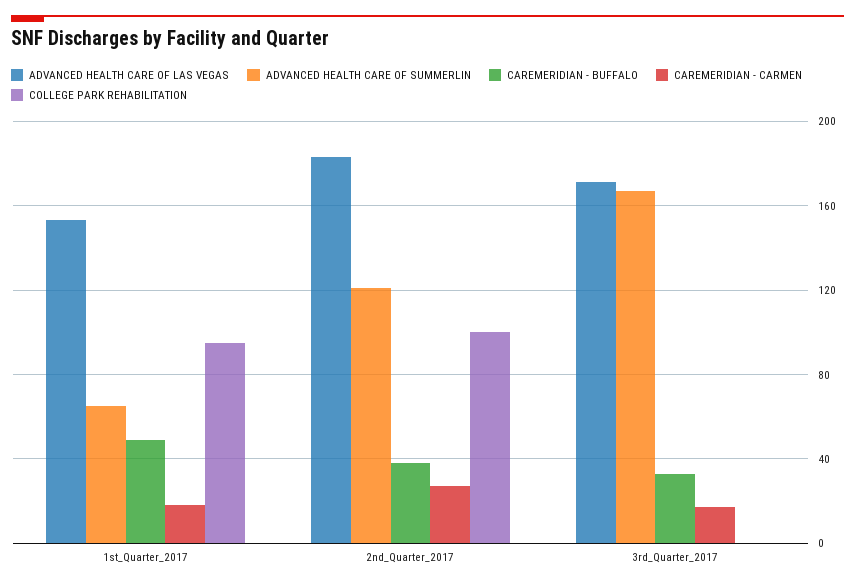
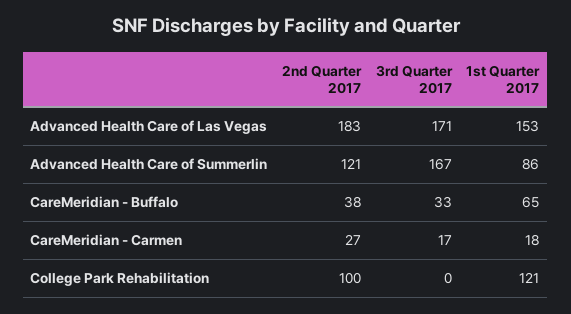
ADVANCED HEALTH CARE OF SUMMERLIN, 1st_Quarter_2017: 65 -> 86
CAREMERIDIAN - BUFFALO, 1st_Quarter_2017: 50 -> 65
COLLEGE PARK REHABILITATION, 1st_Quarter_2017: 95 -> 121

